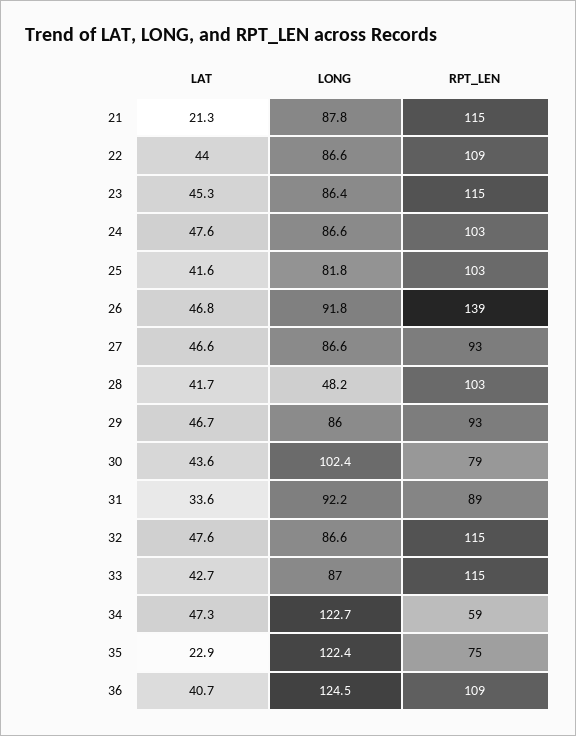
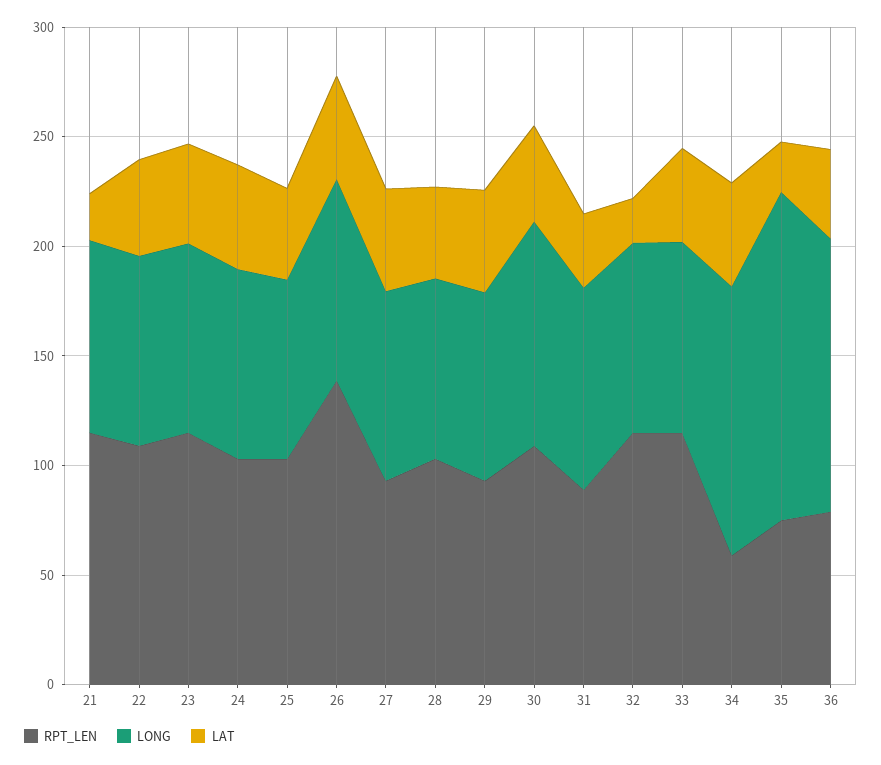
LONG, 28: 48.2 -> 80
RPT_LEN, 30: 79 -> 110
LAT, 32: 47.6 -> 20
LONG, 35: 122.4 -> 150
RPT_LEN, 36: 109 -> 80

